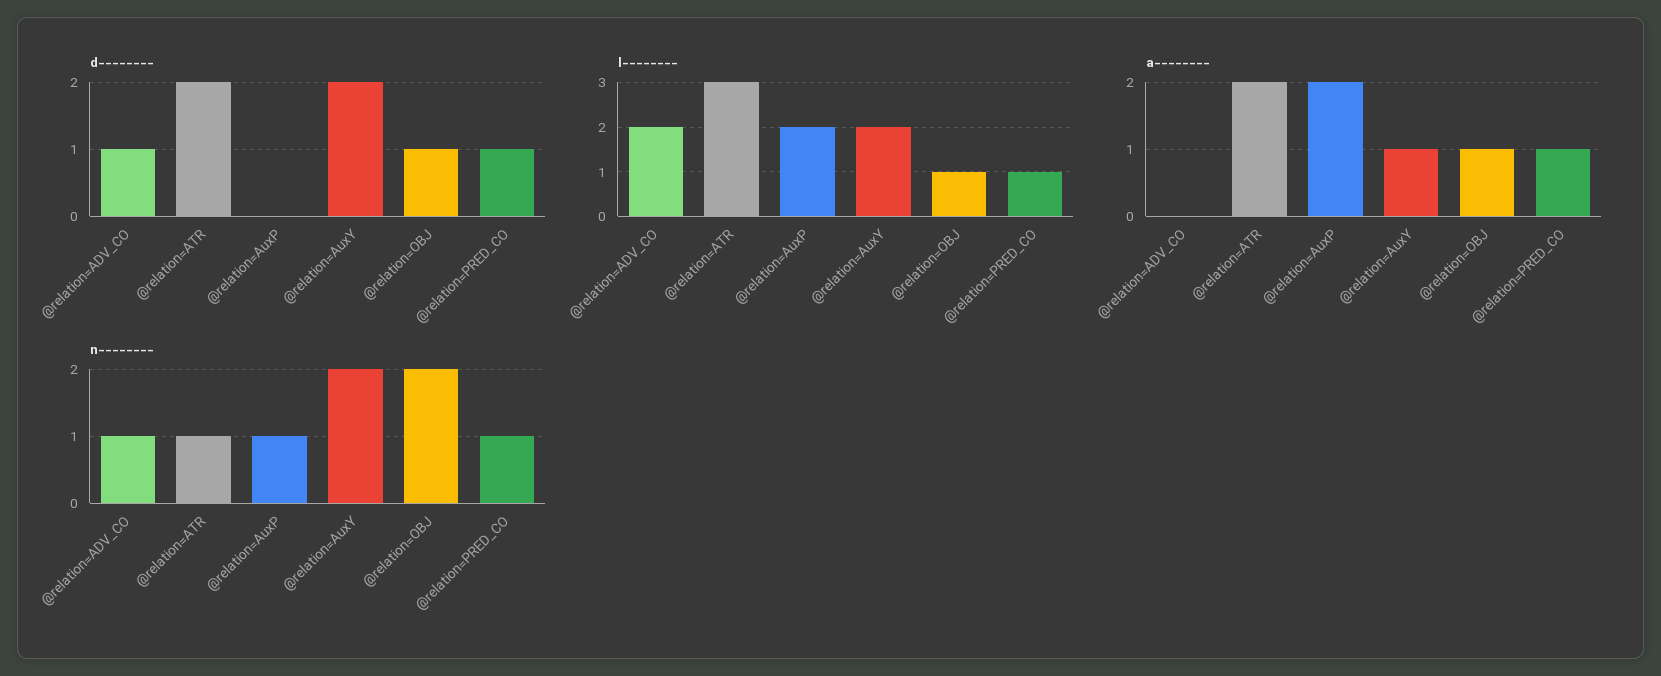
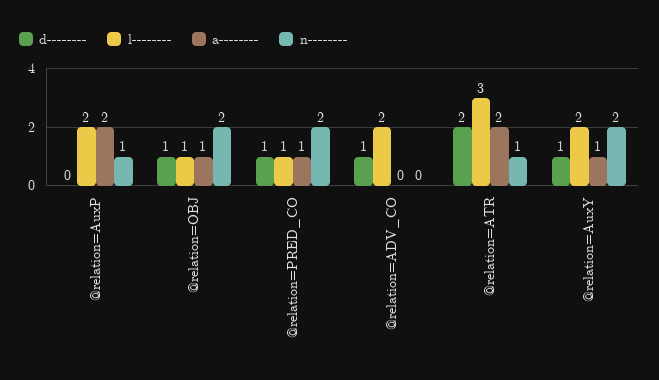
d--------, @relation=AuxY: 2 -> 1
n--------, @relation=ADV_CO: 1 -> 0
n--------, @relation=PRED_CO: 1 -> 2

